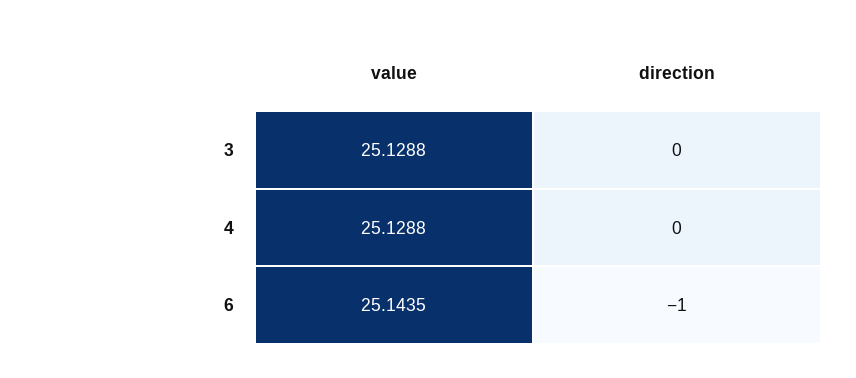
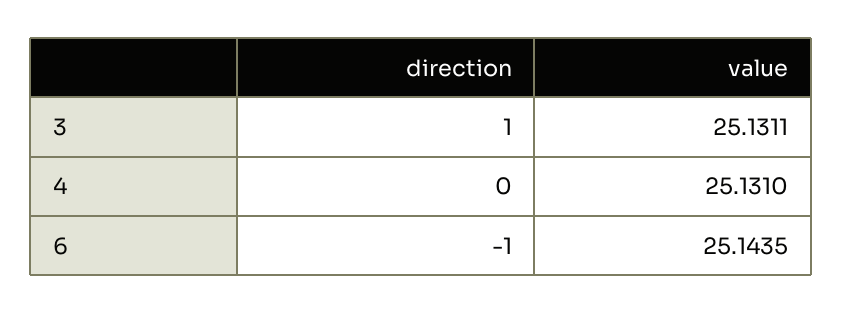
value, 3: 25.1288 -> 25.1311
direction, 3: 0 -> 1
value, 4: 25.1288 -> 25.131

